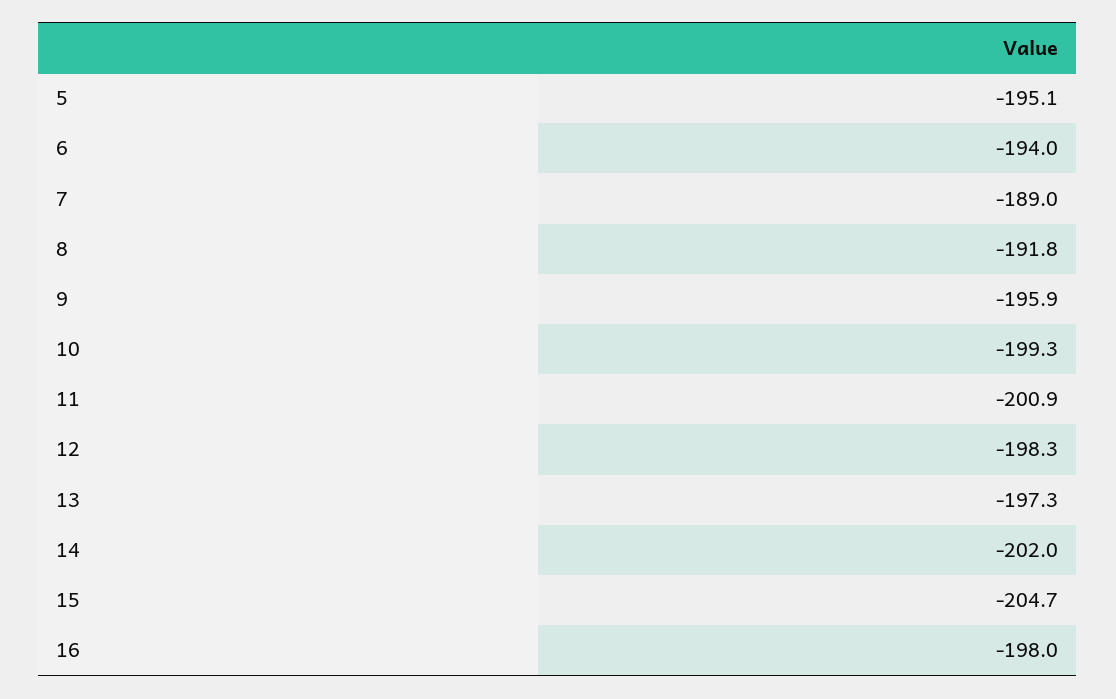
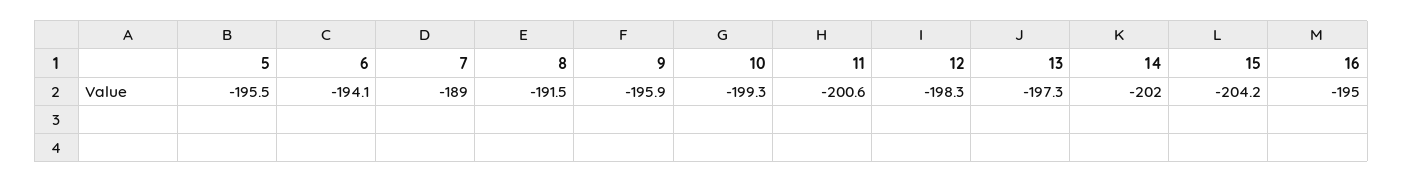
5: -195.1 -> -195.5
6: -194 -> -194.1
8: -191.8 -> -191.5
11: -200.9 -> -200.6
15: -204.7 -> -204.2
16: -198 -> -195

